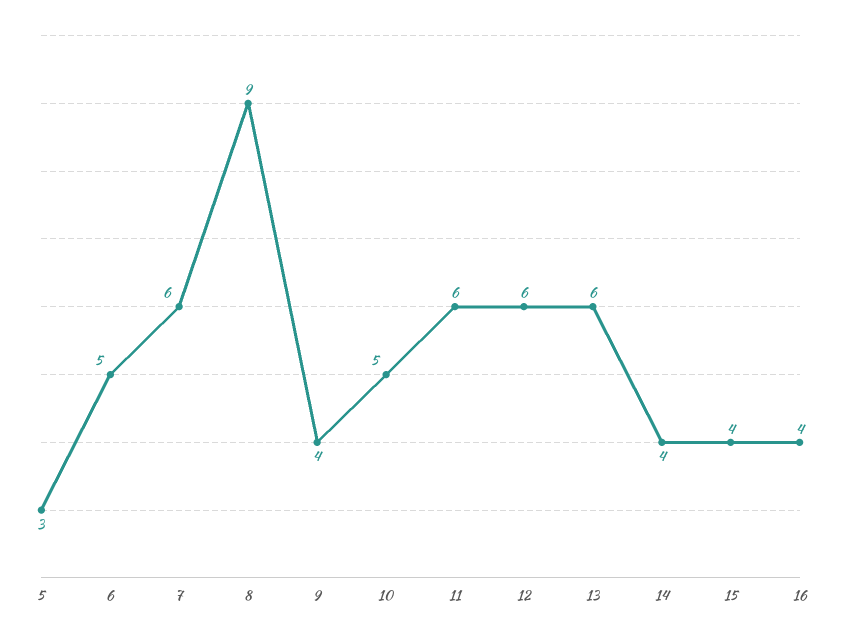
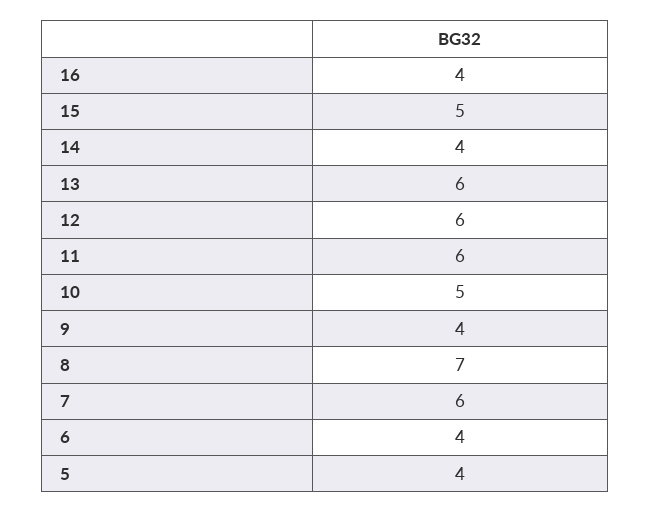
5: 3 -> 4
6: 5 -> 4
8: 9 -> 7
15: 4 -> 5

